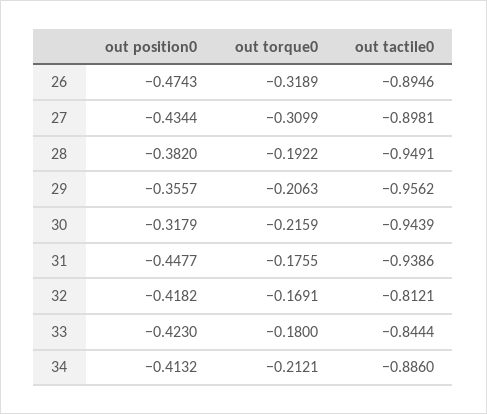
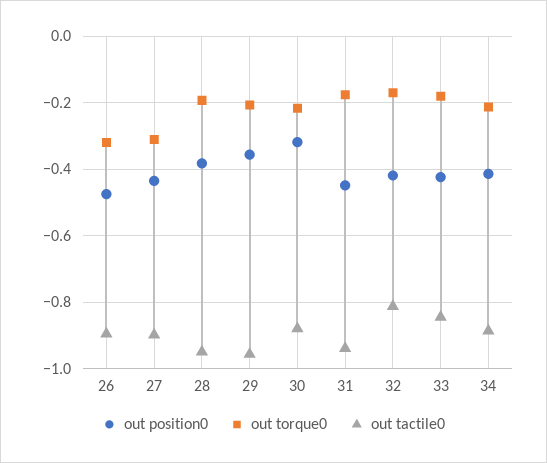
out tactile0, 30: -0.9439 -> -0.88

